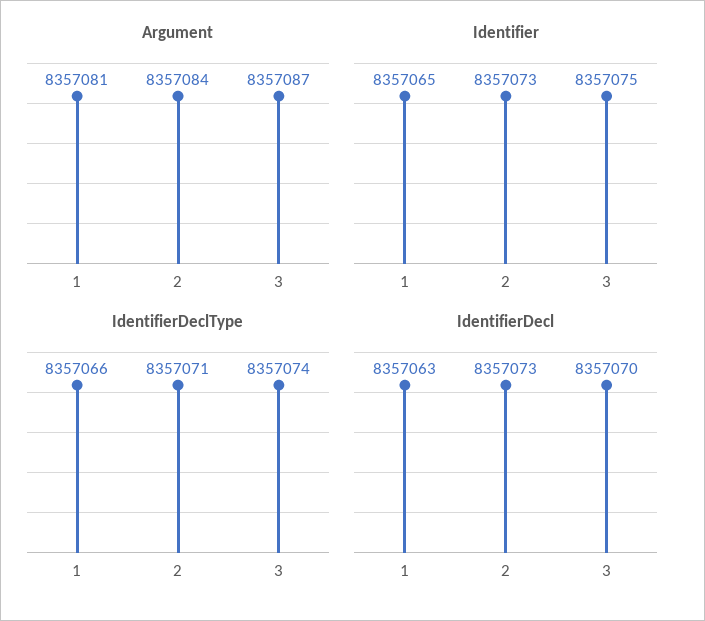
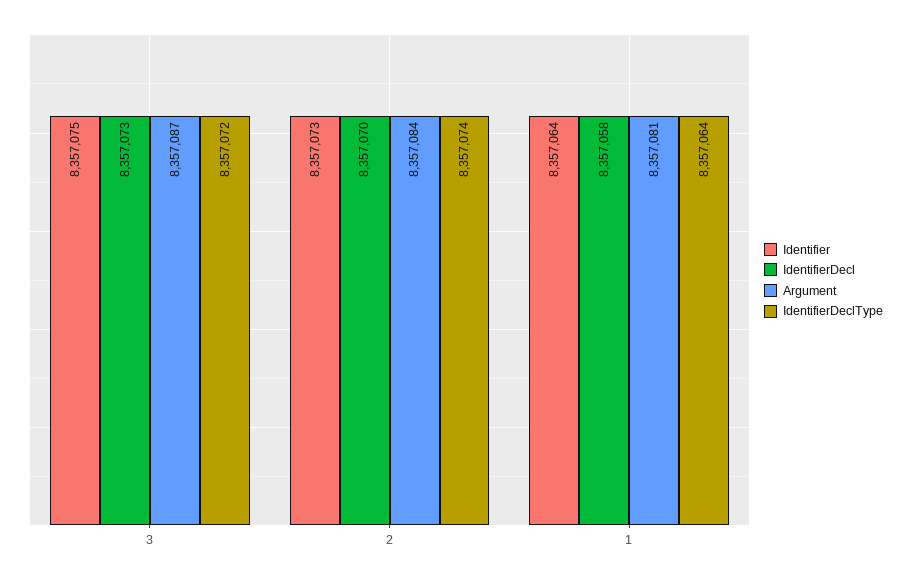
Identifier, 1: 8357065 -> 8357064
IdentifierDeclType, 1: 8357066 -> 8357064
IdentifierDeclType, 2: 8357071 -> 8357074
IdentifierDeclType, 3: 8357074 -> 8357072
IdentifierDecl, 1: 8357063 -> 8357058
IdentifierDecl, 2: 8357073 -> 8357070
IdentifierDecl, 3: 8357070 -> 8357073

